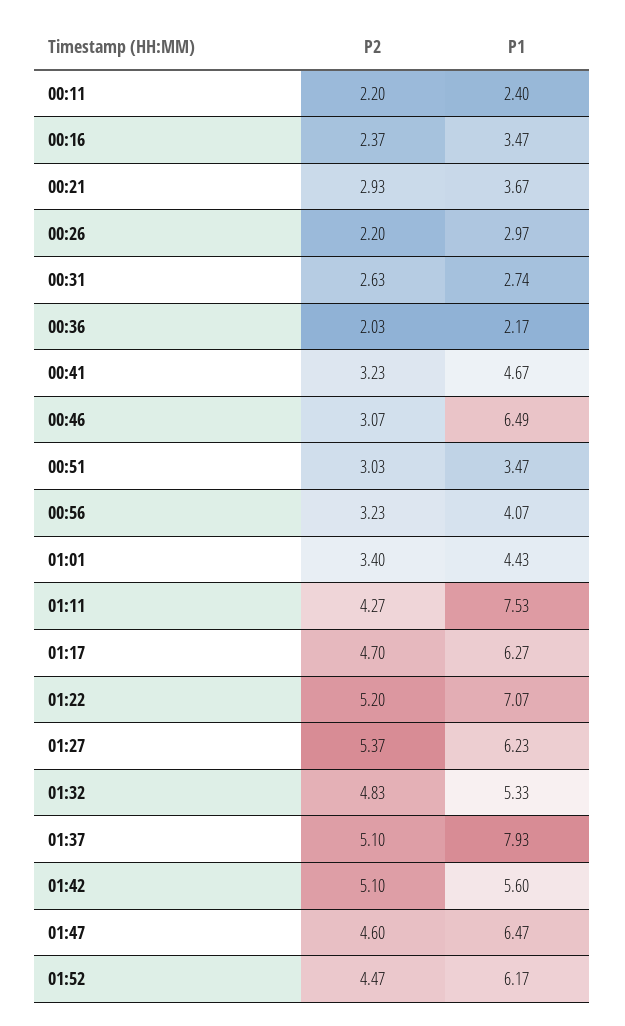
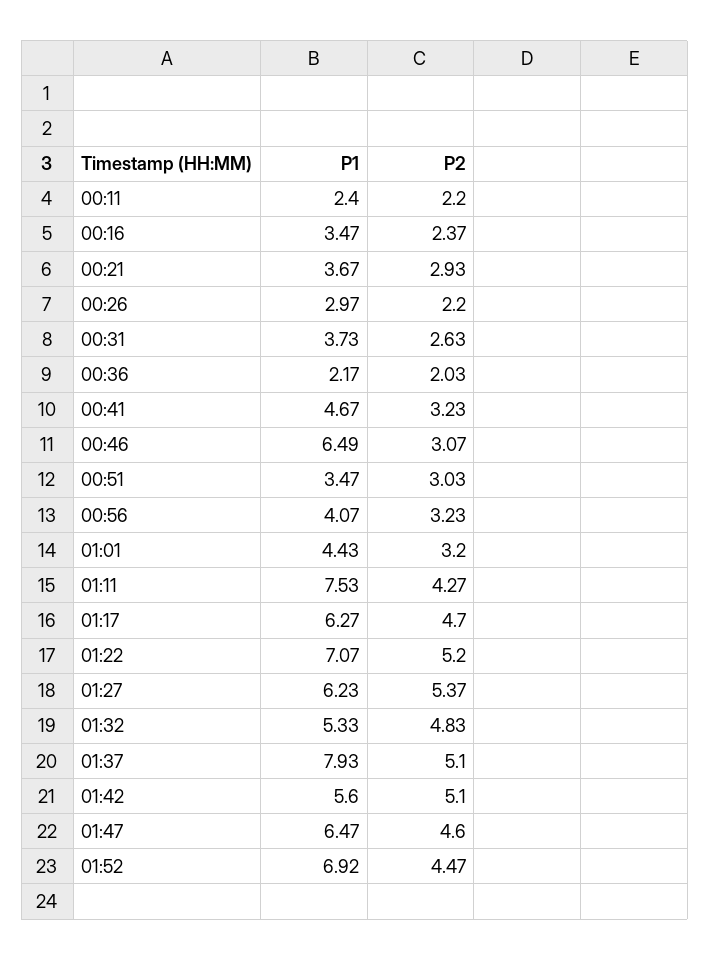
P1, 00:31: 2.74 -> 3.73
P2, 01:01: 3.4 -> 3.2
P1, 01:52: 6.17 -> 6.92

